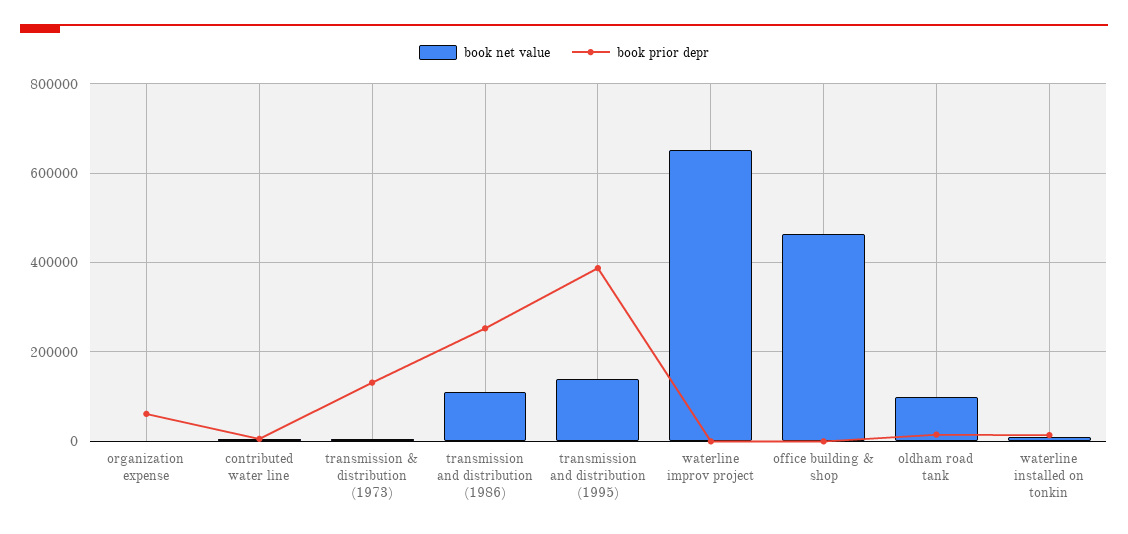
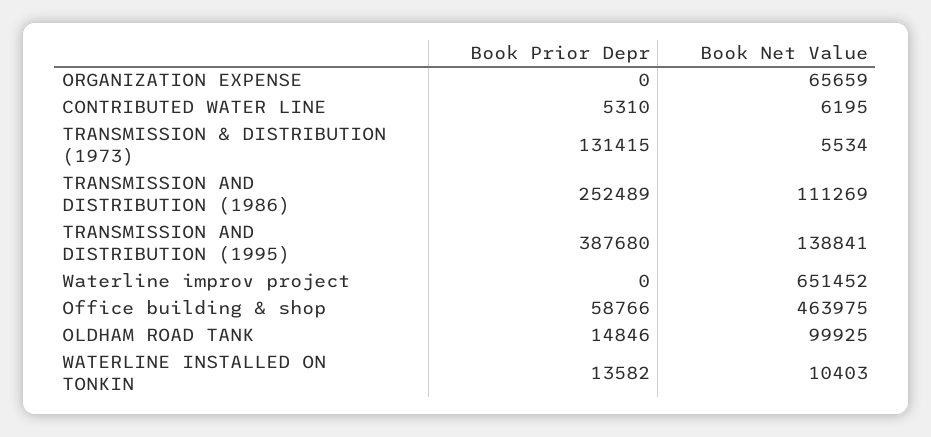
book net value, organization expense: 0 -> 65659
book prior depr, organization expense: 60000 -> 0
book prior depr, office building & shop: 0 -> 58766

